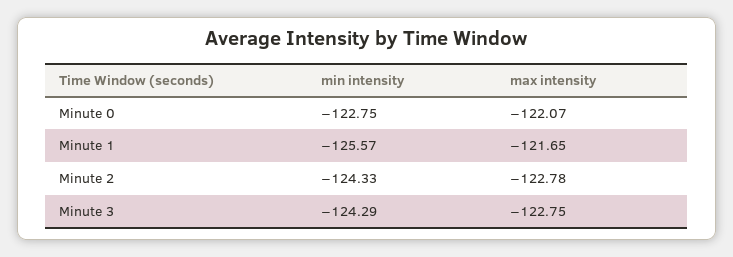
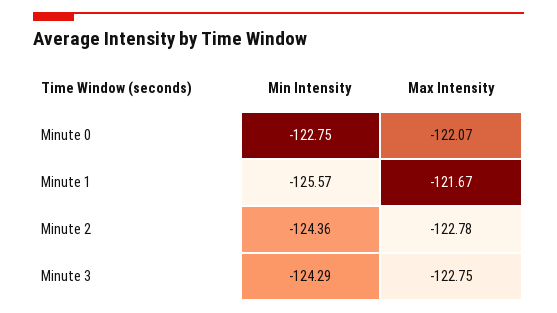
max intensity, Minute 1: -121.65 -> -121.67
min intensity, Minute 2: -124.33 -> -124.36

